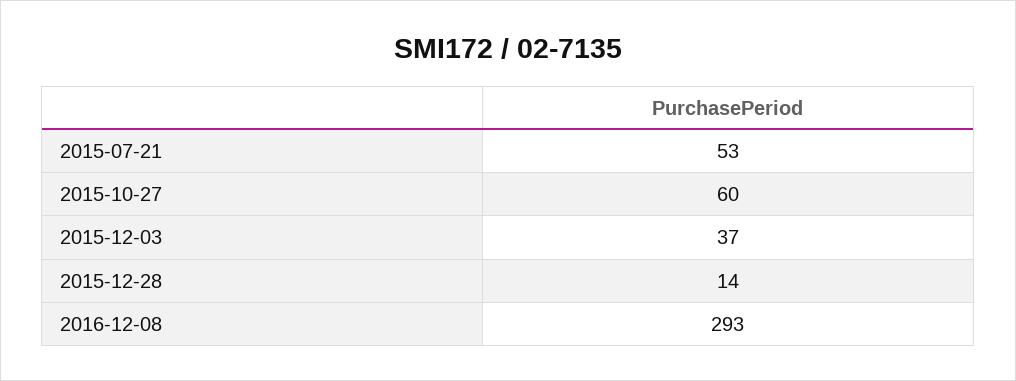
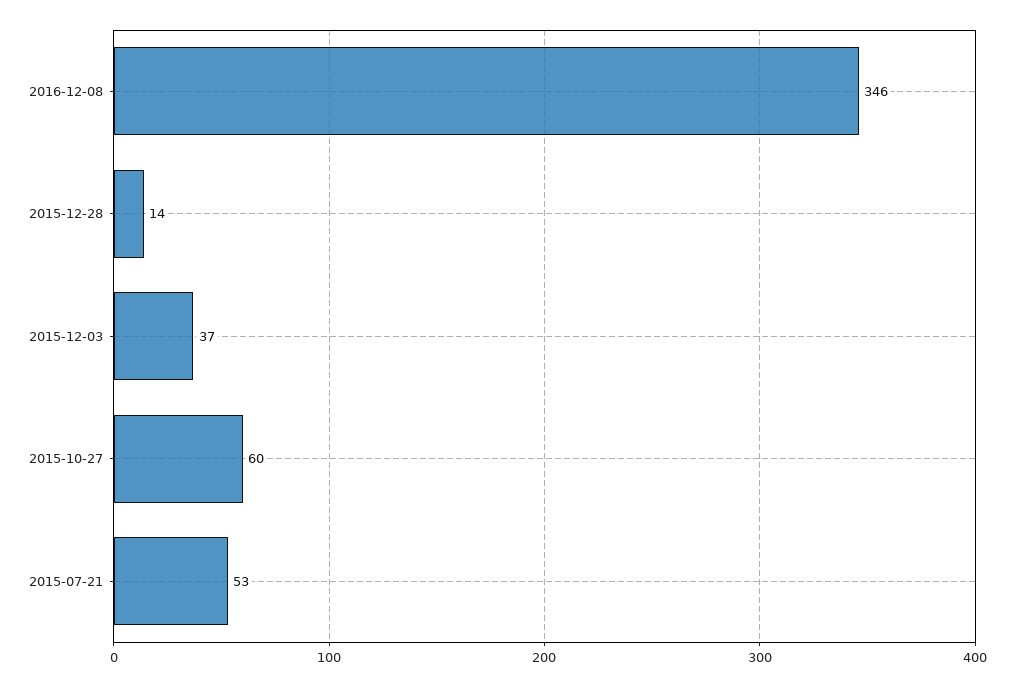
2016-12-08: 293 -> 346

